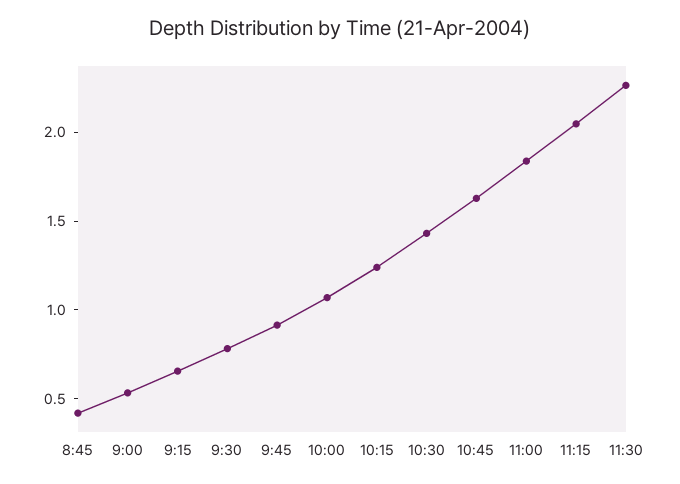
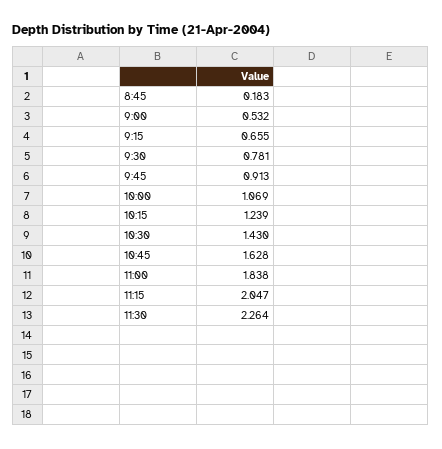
8:45: 0.4 -> 0.183

